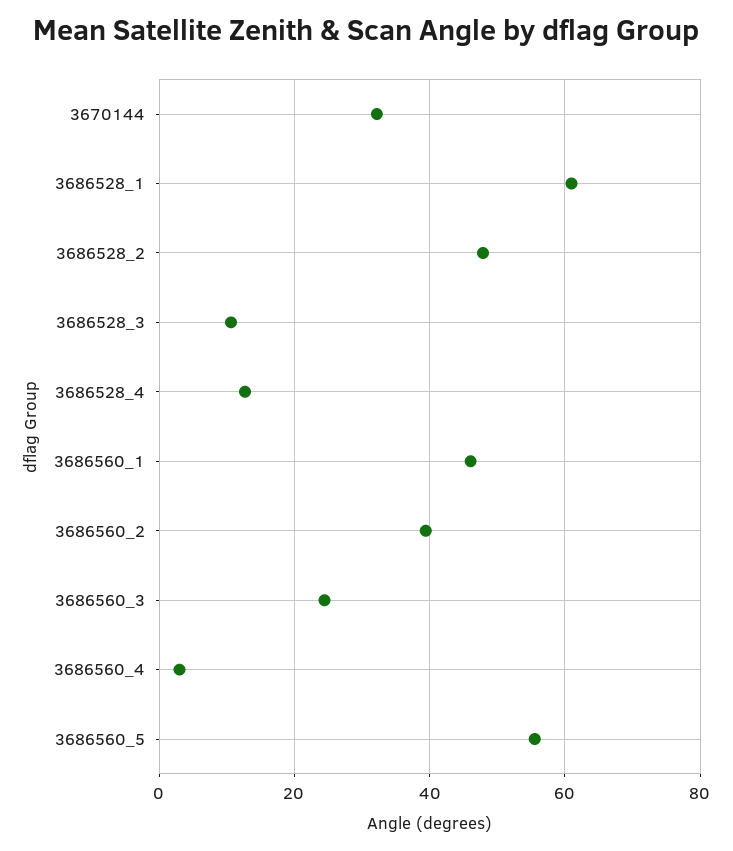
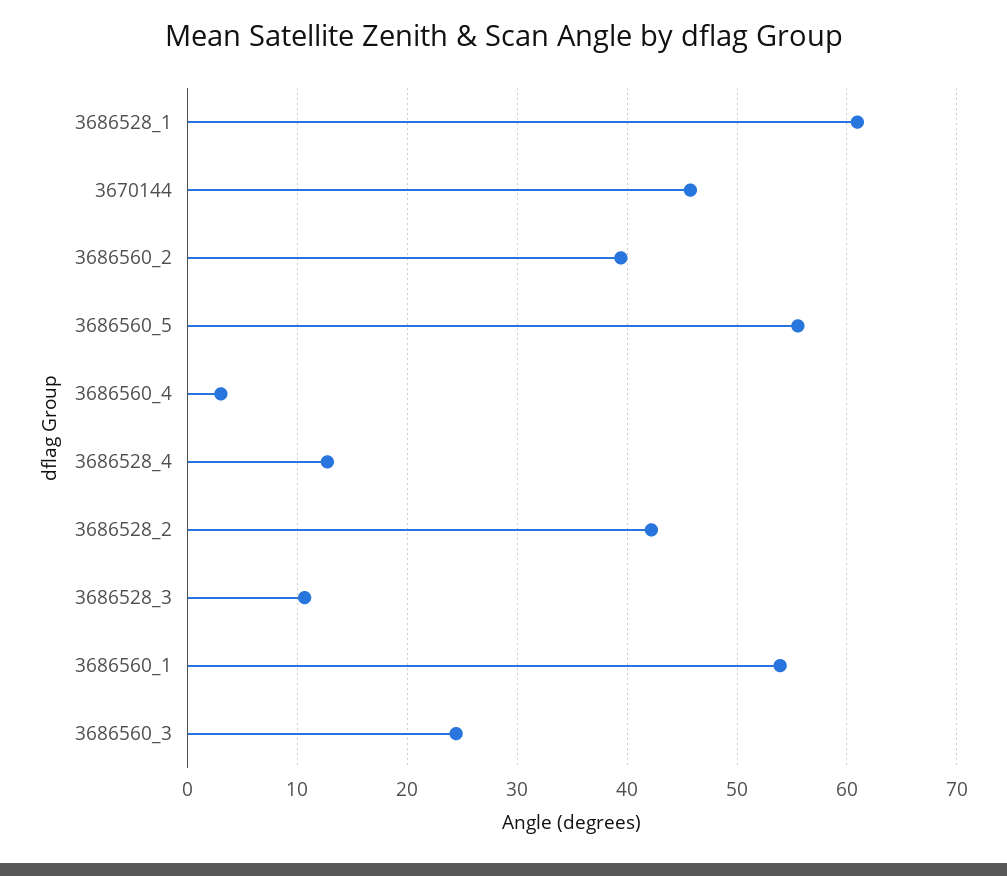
3670144: 32 -> 46
3686528_2: 48 -> 42
3686560_1: 46 -> 54

